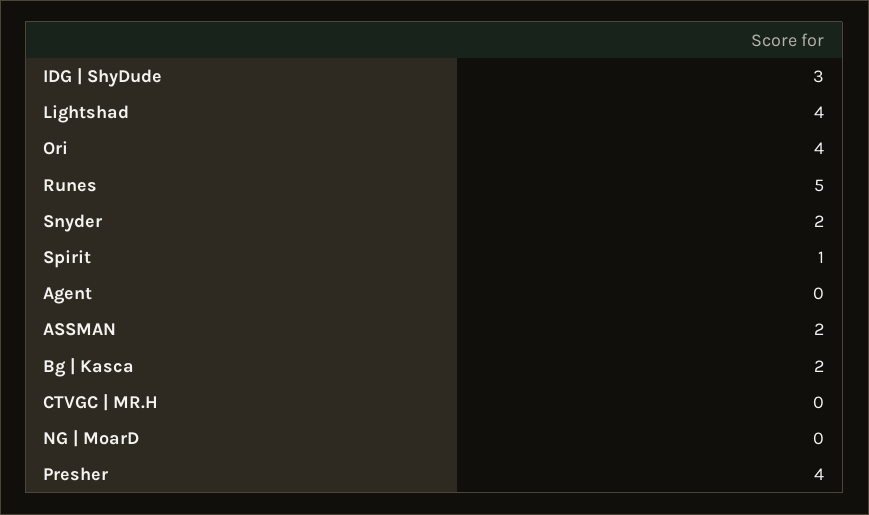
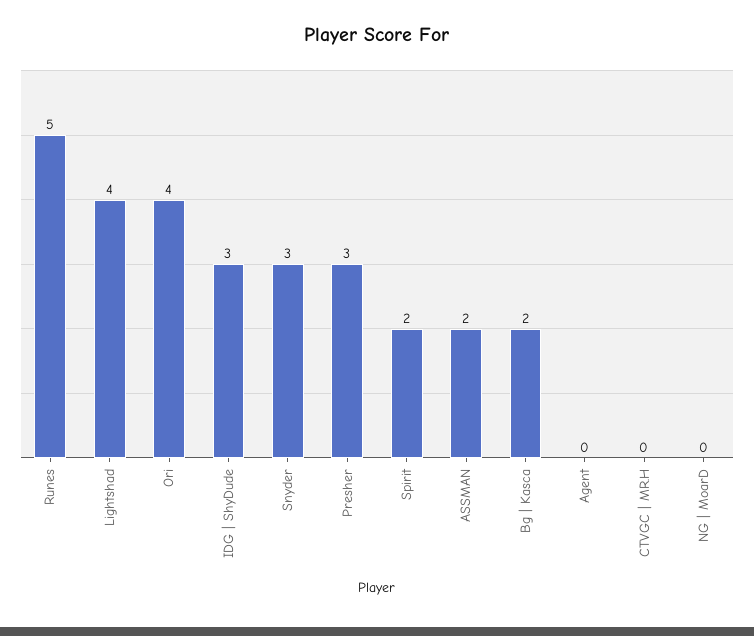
Snyder: 2 -> 3
Spirit: 1 -> 2
Presher: 4 -> 3

